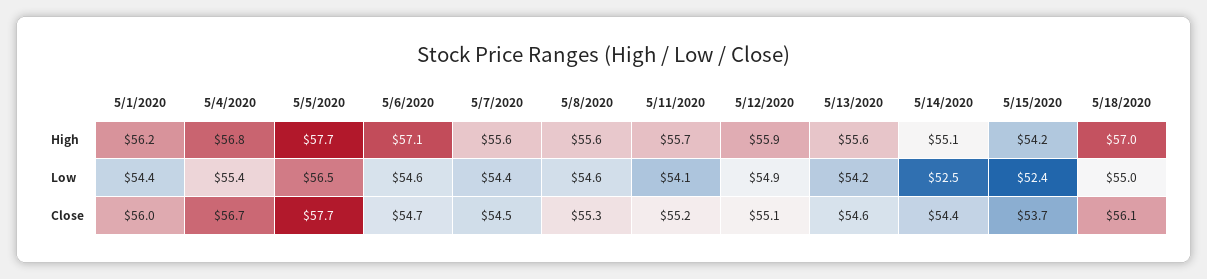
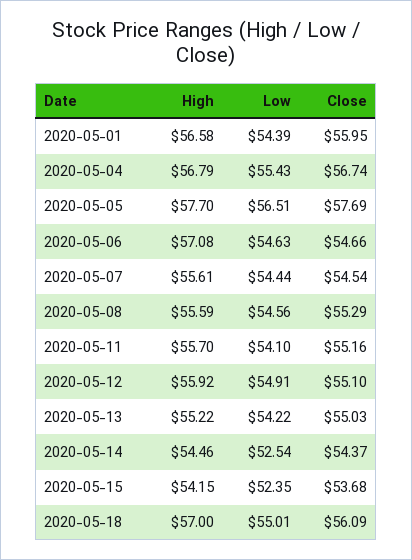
5/1/2020, High: 56.2 -> 56.58
5/13/2020, High: 55.6 -> 55.22
5/14/2020, High: 55.1 -> 54.46
5/13/2020, Close: 54.6 -> 55.03

